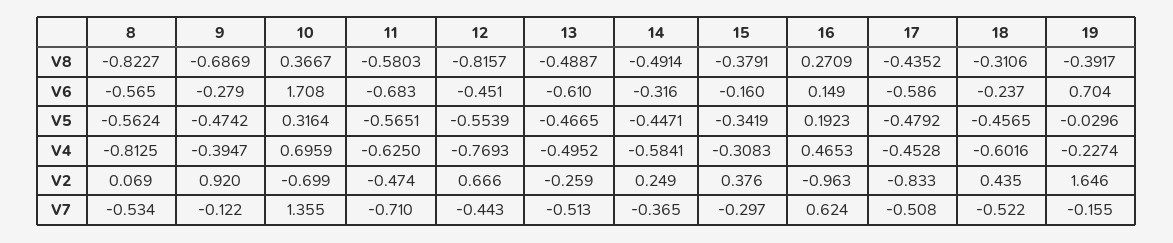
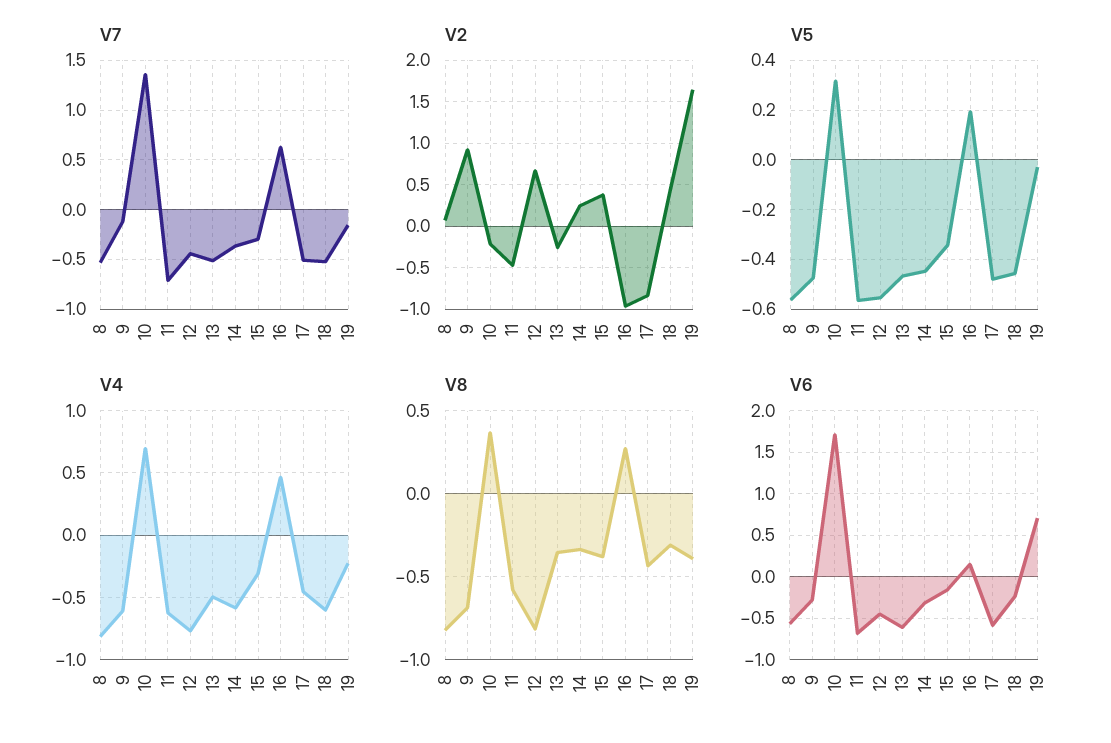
V8, 13: -0.4887 -> -0.35
V8, 14: -0.4914 -> -0.35
V4, 9: -0.3947 -> -0.6
V2, 10: -0.699 -> -0.2

